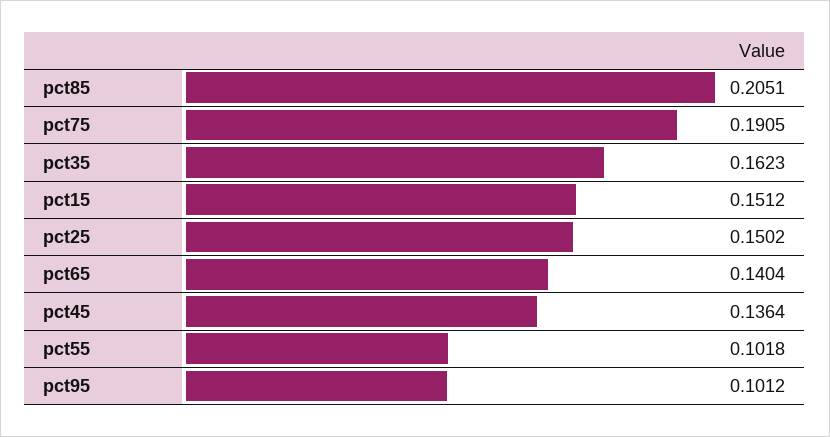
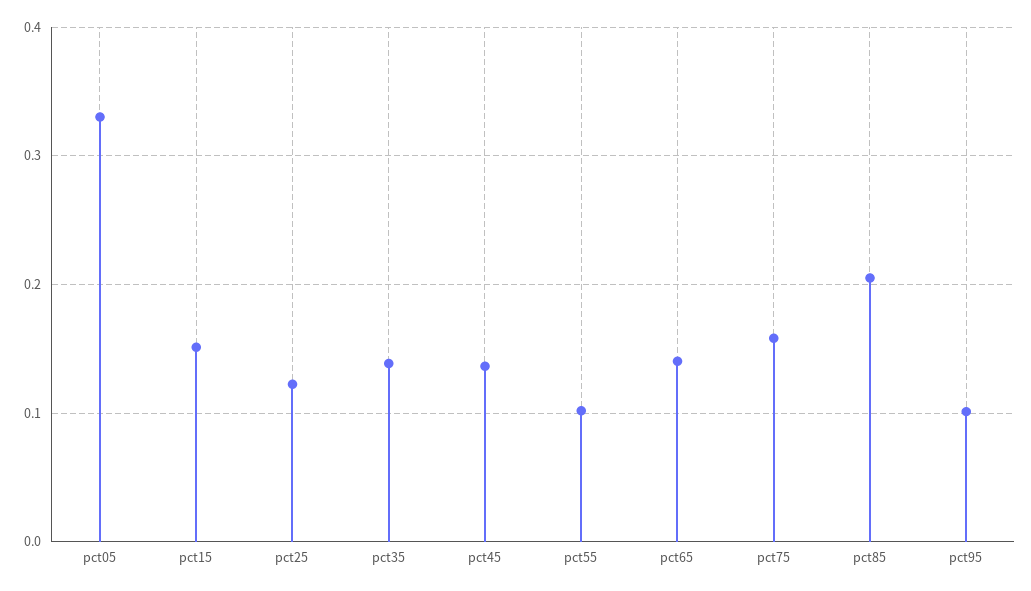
pct75: 0.1905 -> 0.16
pct35: 0.1623 -> 0.14
pct25: 0.1502 -> 0.12
pct05: none -> 0.33

